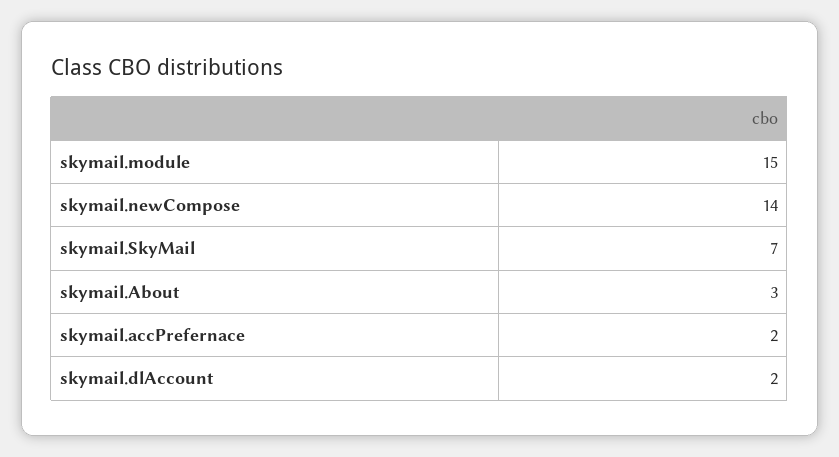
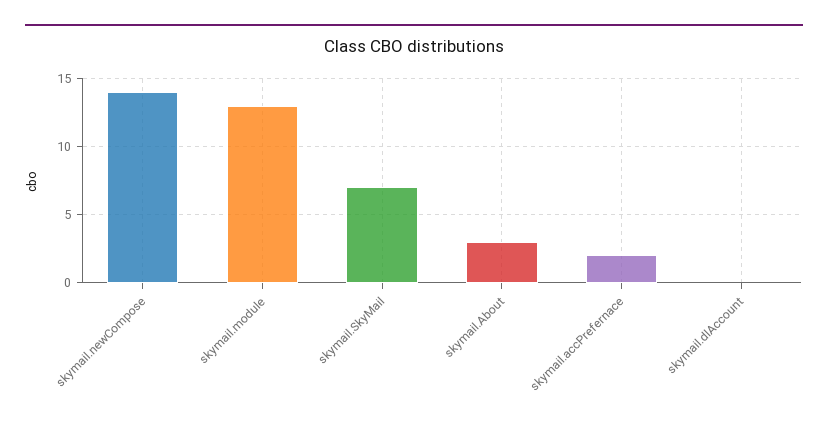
skymail.module: 15 -> 13
skymail.dlAccount: 2 -> 0

